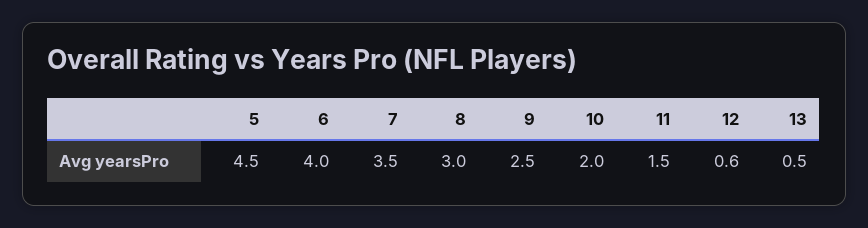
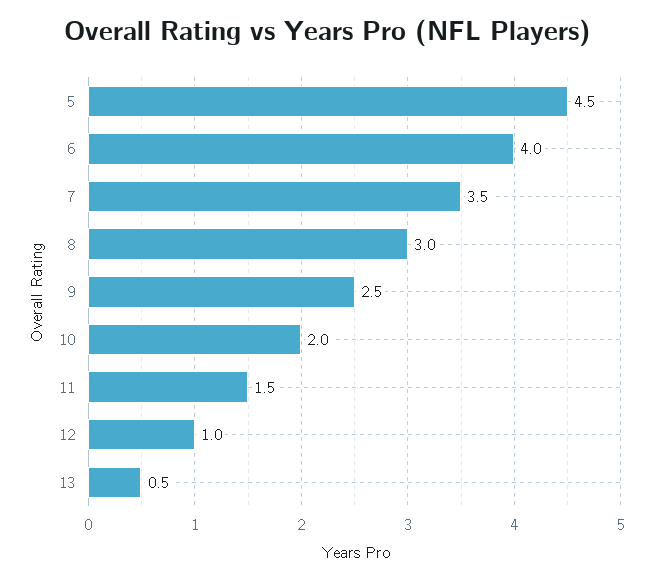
12: 0.6 -> 1

